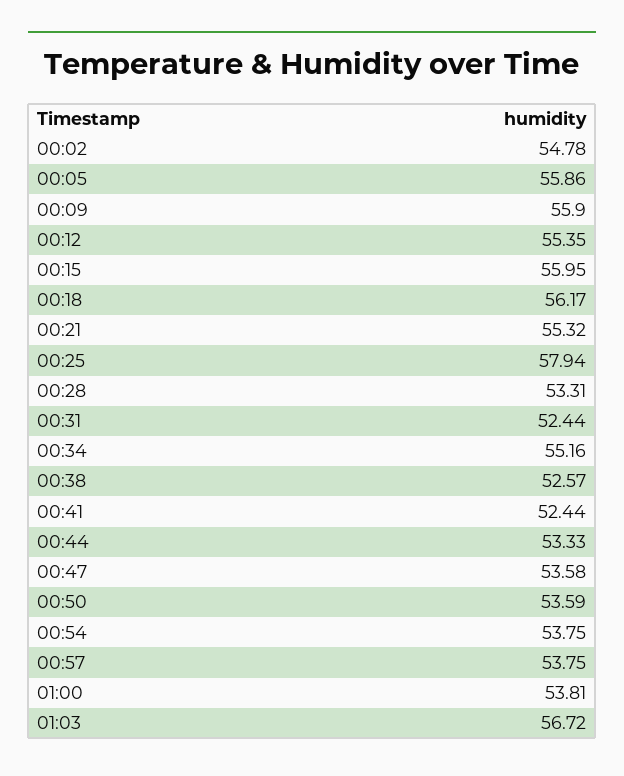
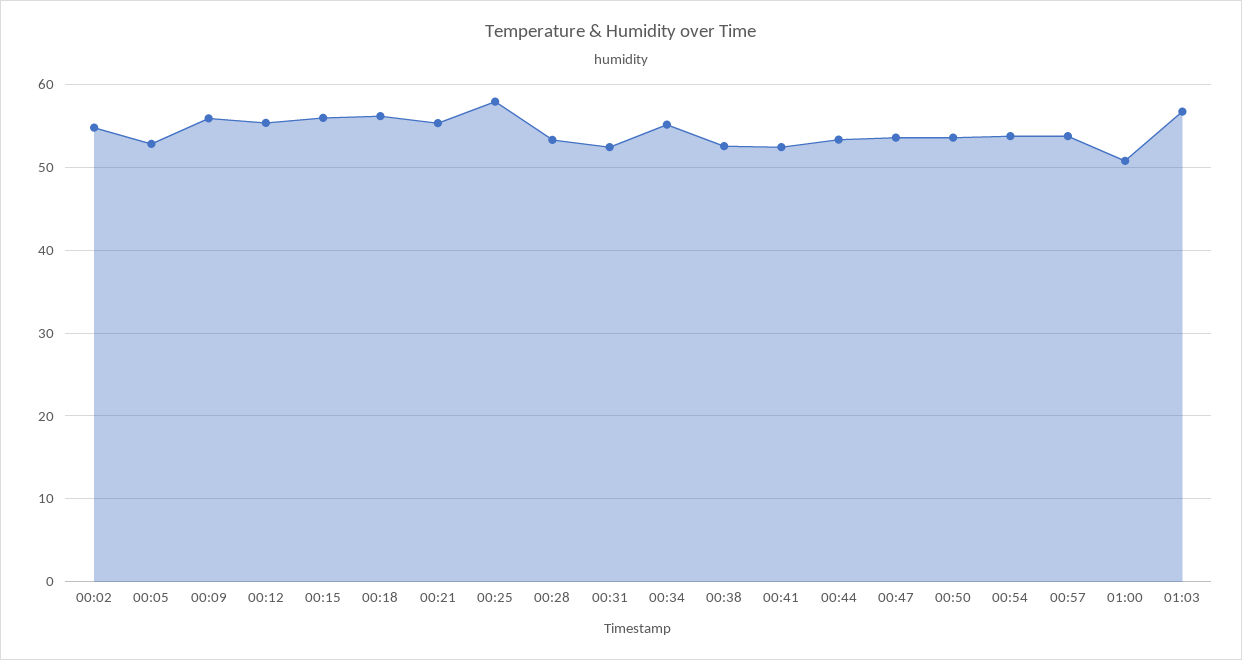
00:05: 55.86 -> 53
01:00: 53.81 -> 51

